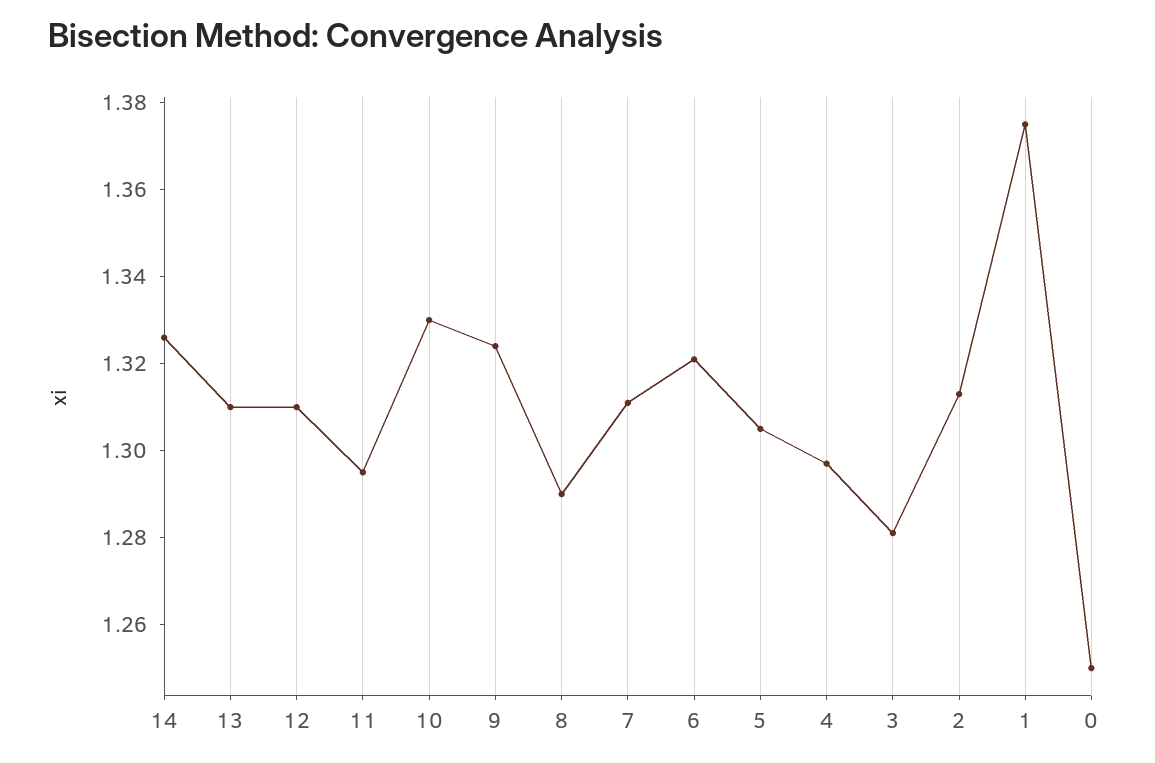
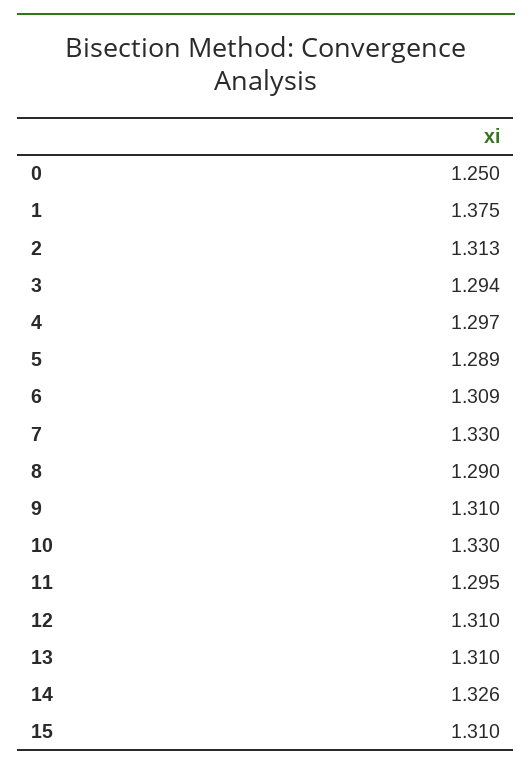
9: 1.325 -> 1.31
7: 1.31 -> 1.33
6: 1.32 -> 1.309
5: 1.305 -> 1.289
3: 1.28 -> 1.294
15: none -> 1.31

